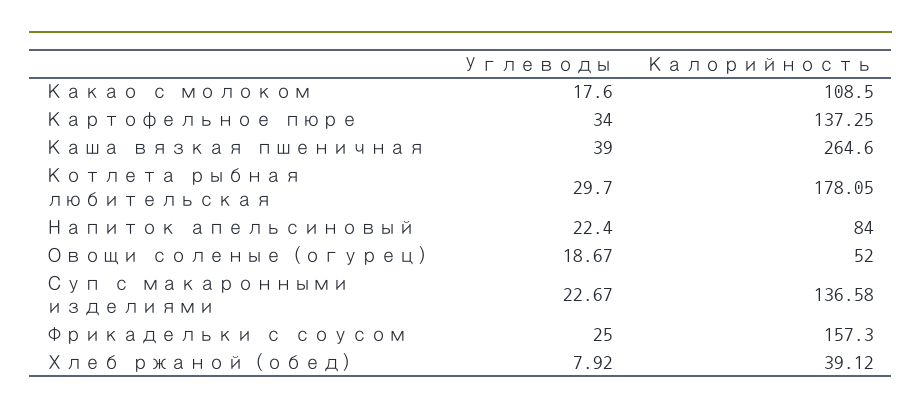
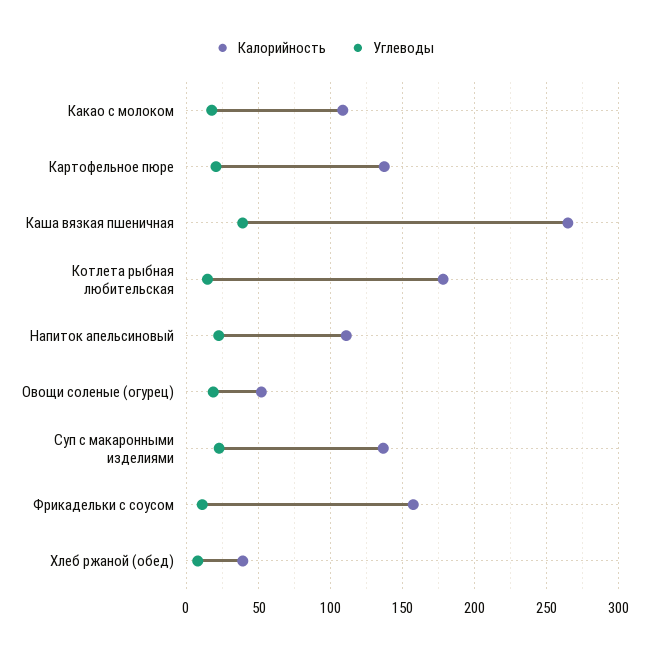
Углеводы, Картофельное пюре: 34 -> 20
Углеводы, Котлета рыбная любительская: 29.7 -> 15
Калорийность, Напиток апельсиновый: 84 -> 110
Углеводы, Фрикадельки с соусом: 25 -> 10

